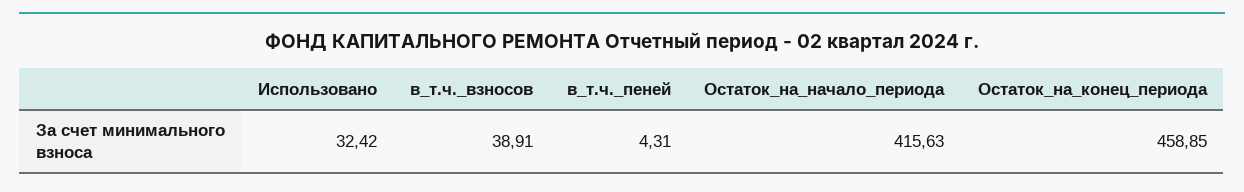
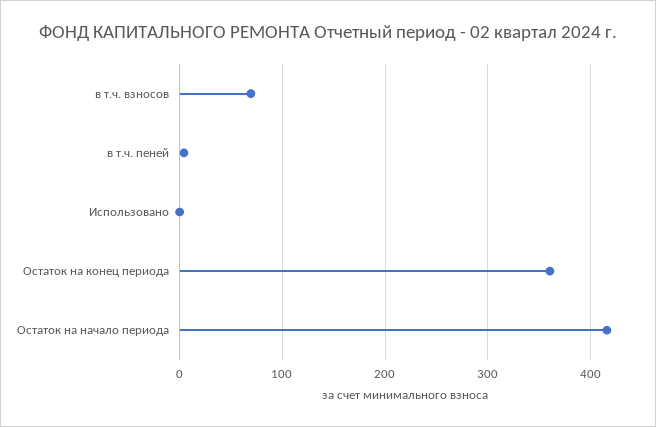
Использовано: 32.42 -> 0
в_т.ч._взносов: 38.91 -> 70
Остаток_на_конец_периода: 458.85 -> 360

